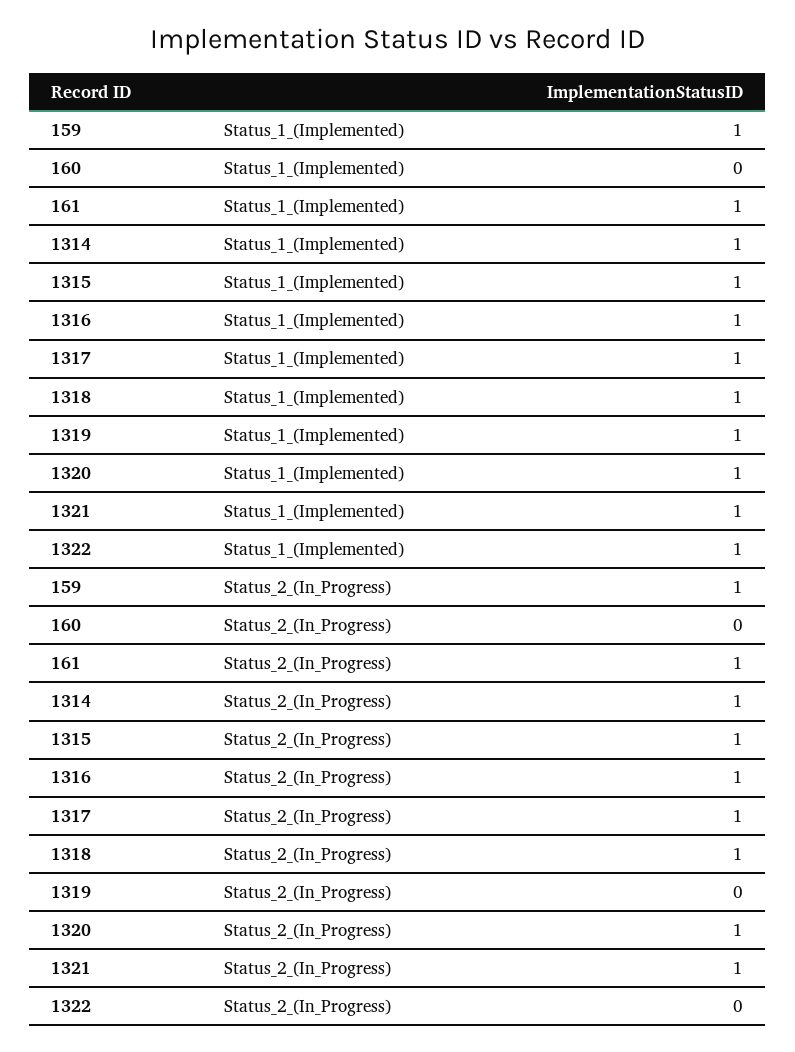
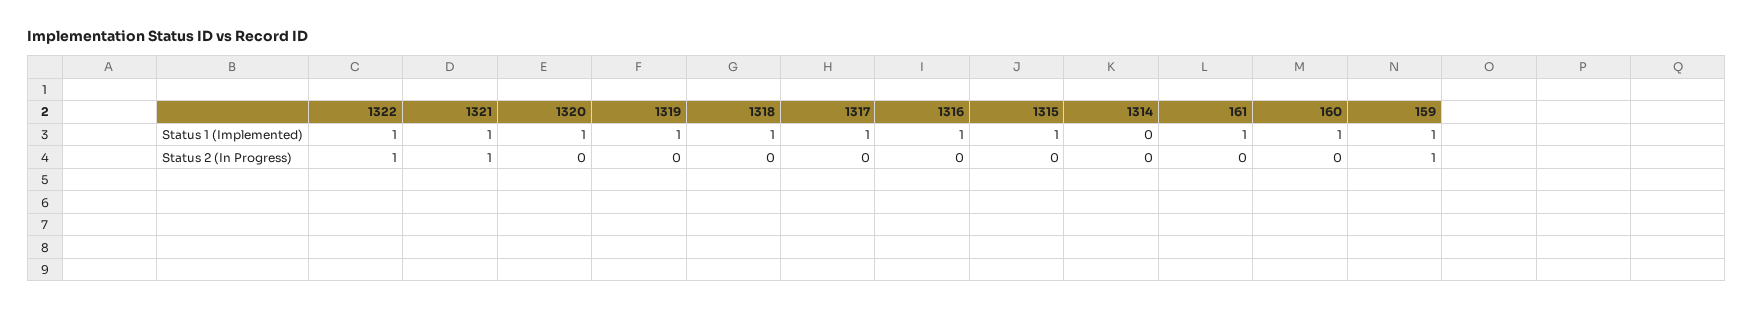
160, Status_1_(Implemented): 0 -> 1
1314, Status_1_(Implemented): 1 -> 0
161, Status_2_(In_Progress): 1 -> 0
1314, Status_2_(In_Progress): 1 -> 0
1315, Status_2_(In_Progress): 1 -> 0
1316, Status_2_(In_Progress): 1 -> 0
1317, Status_2_(In_Progress): 1 -> 0
1318, Status_2_(In_Progress): 1 -> 0
1320, Status_2_(In_Progress): 1 -> 0
1322, Status_2_(In_Progress): 0 -> 1

